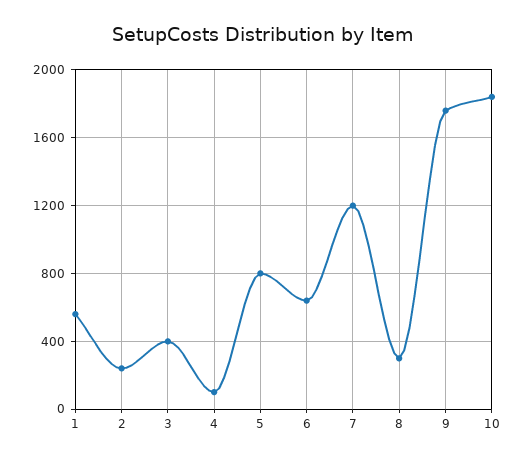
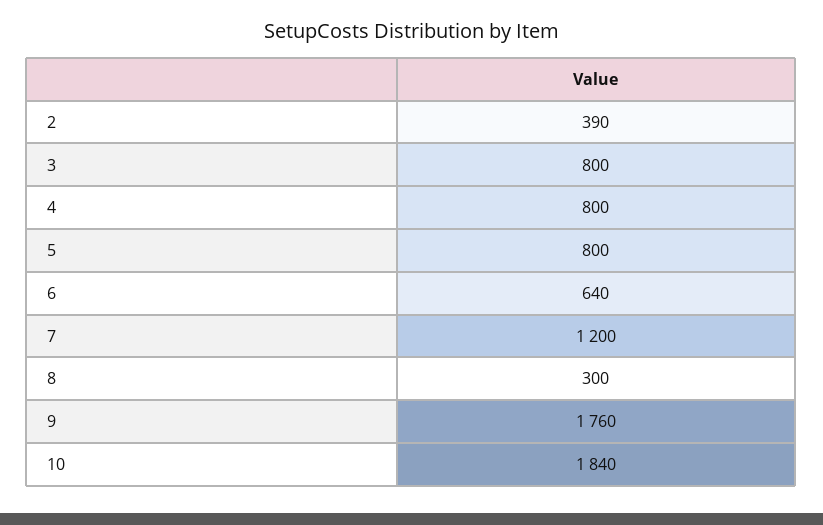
1: 550 -> none
2: 250 -> 390
3: 400 -> 800
4: 100 -> 800

